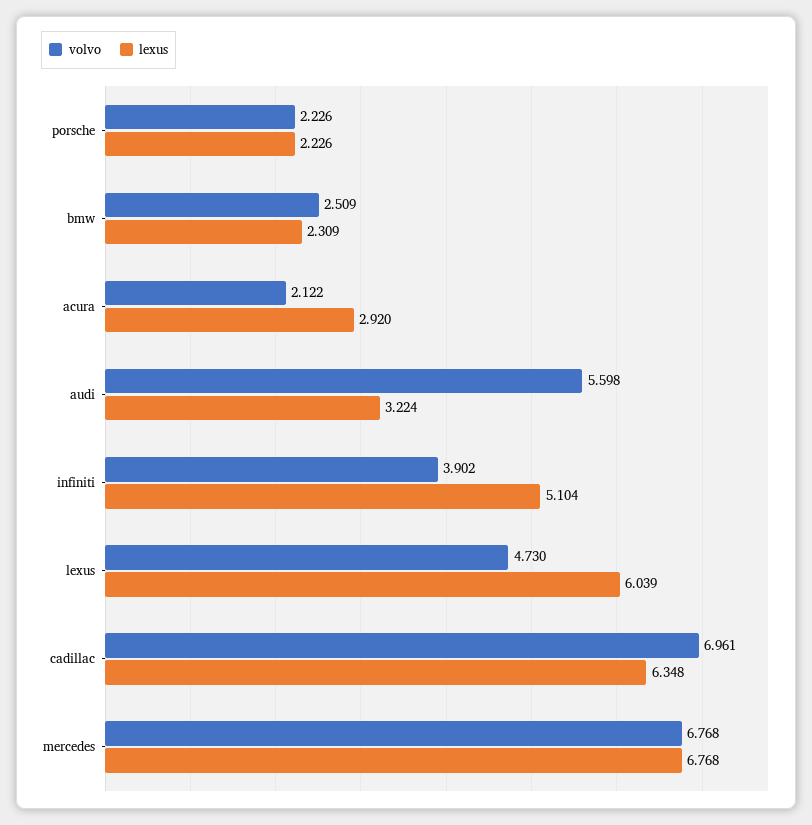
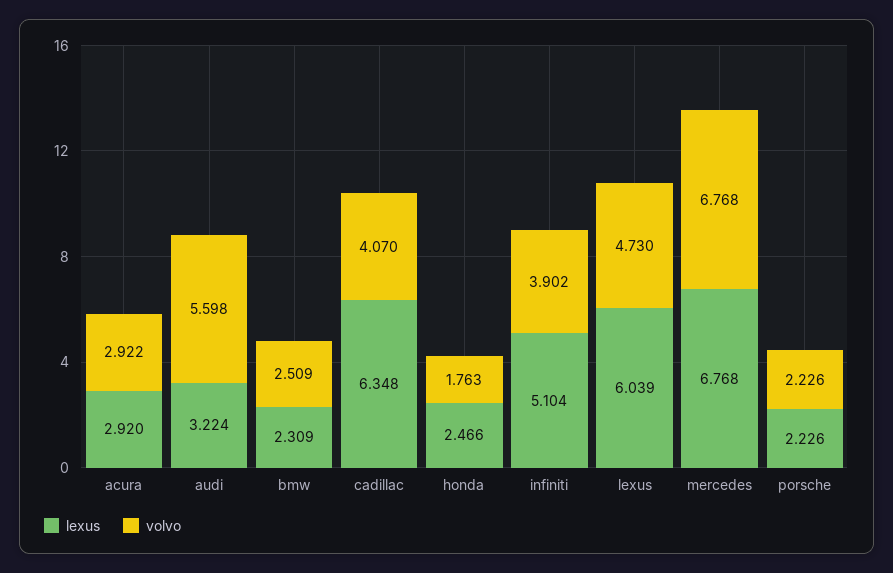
volvo, acura: 2.122 -> 2.922
volvo, cadillac: 6.961 -> 4.07
lexus, honda: none -> 2.466
volvo, honda: none -> 1.763

